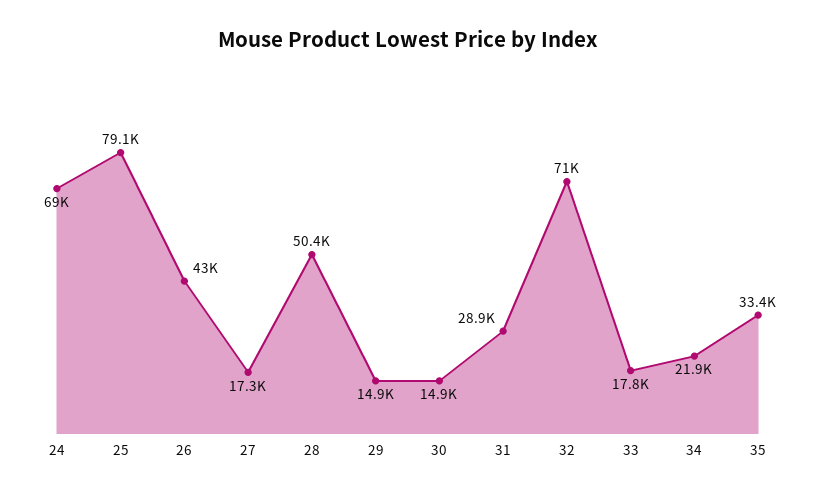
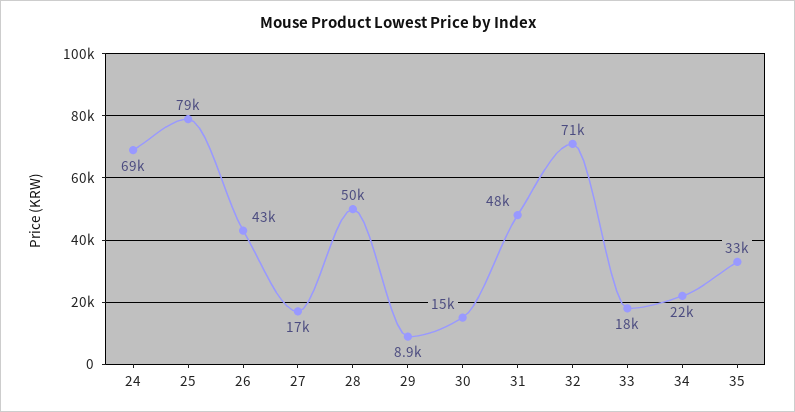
29: 14900 -> 8900
31: 28900 -> 48000

